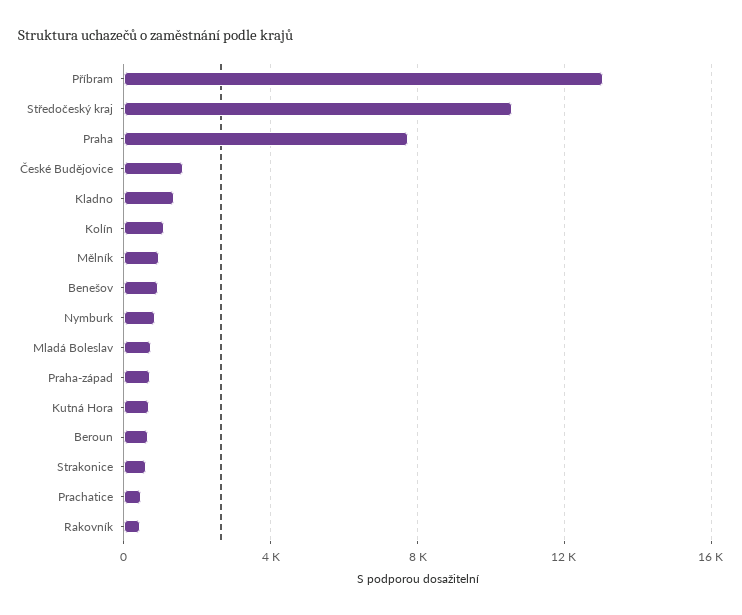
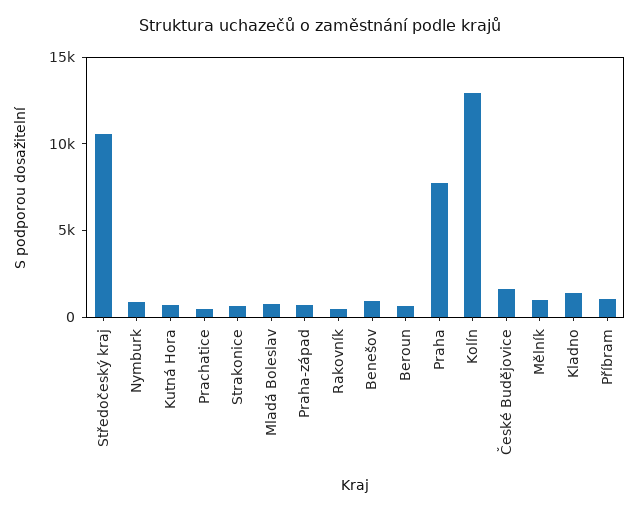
Příbram: 13000 -> 1000
Kolín: 1000 -> 13000

